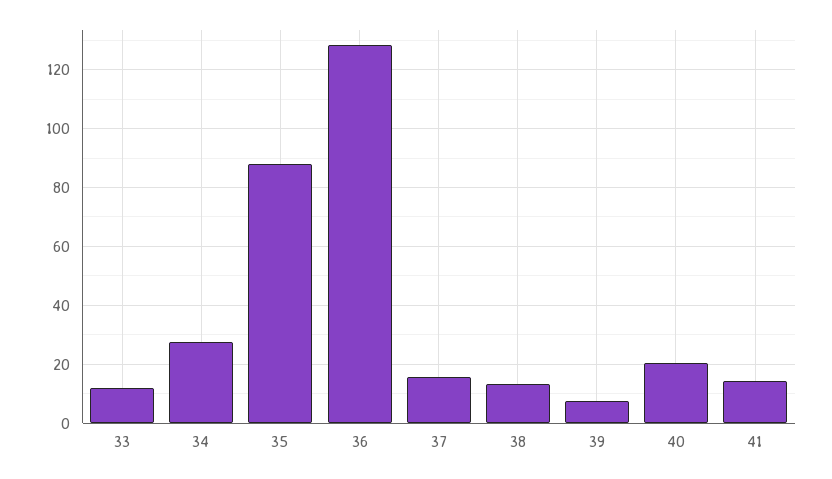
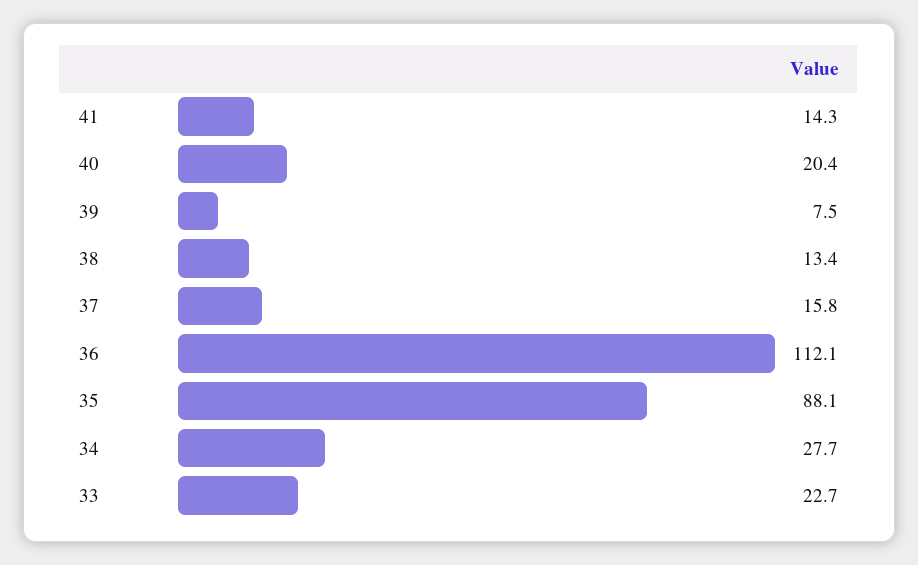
33: 12.5 -> 22.7
36: 127.5 -> 112.1

